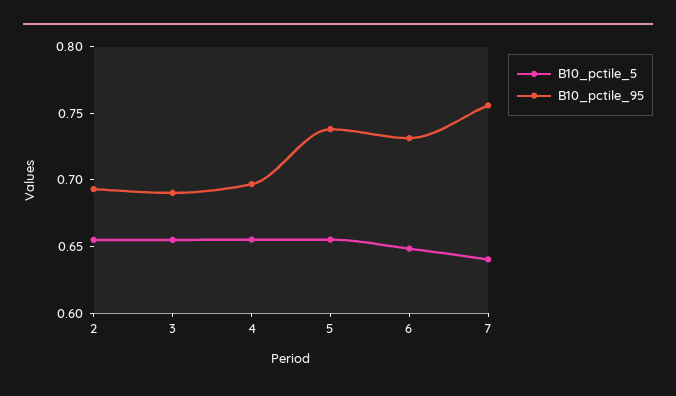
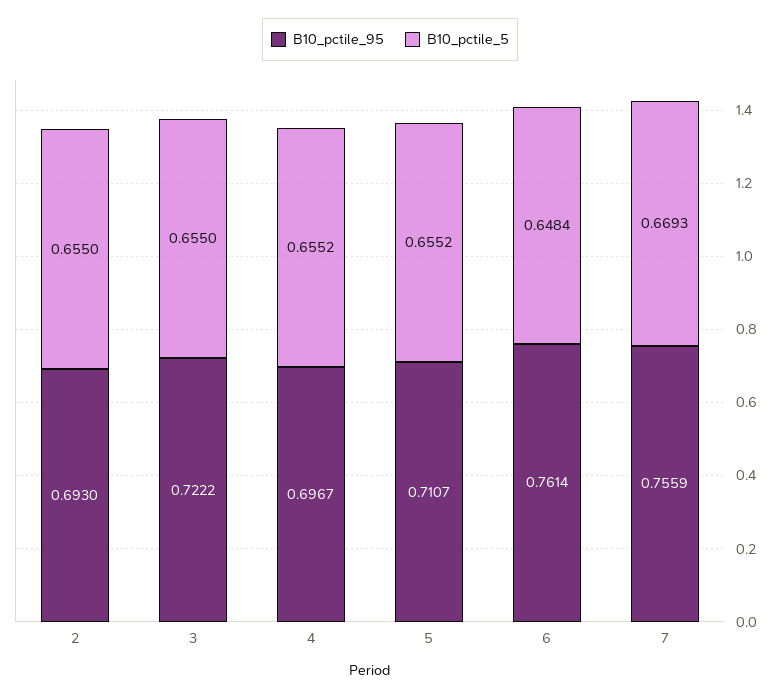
B10_pctile_95, 3: 0.69 -> 0.7222
B10_pctile_95, 5: 0.74 -> 0.7107
B10_pctile_95, 6: 0.73 -> 0.7614
B10_pctile_5, 7: 0.64 -> 0.6693

